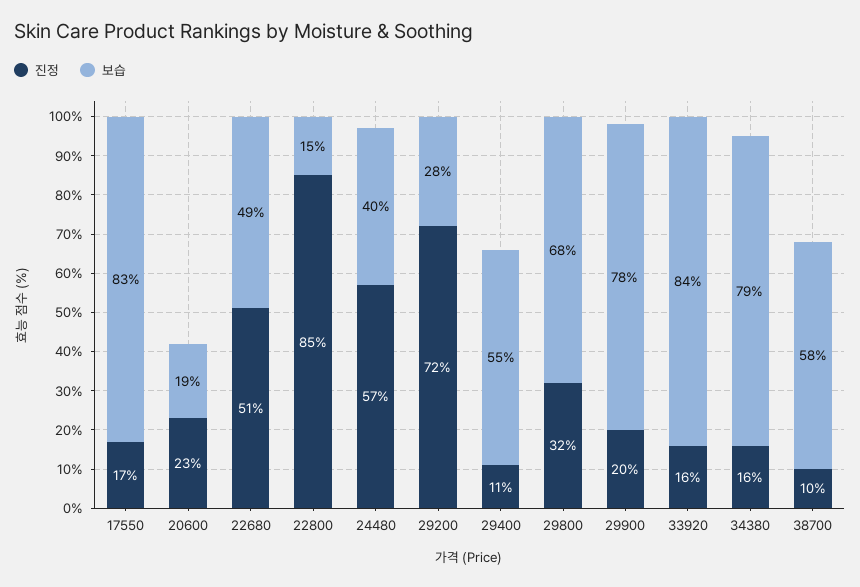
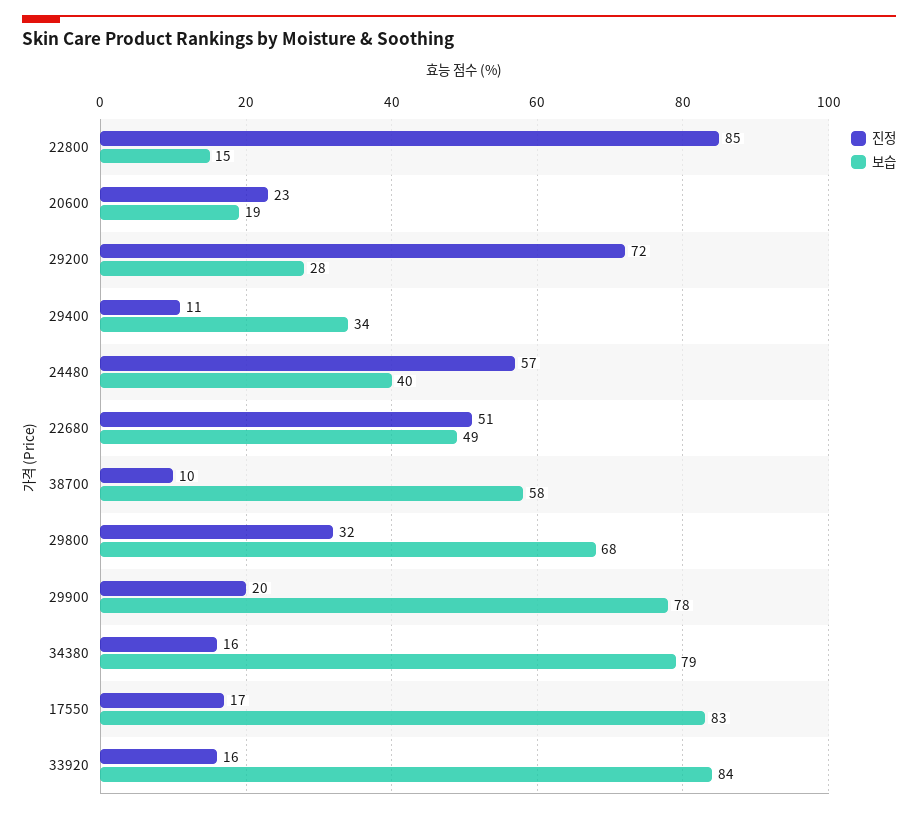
보습, 29400: 55 -> 34

